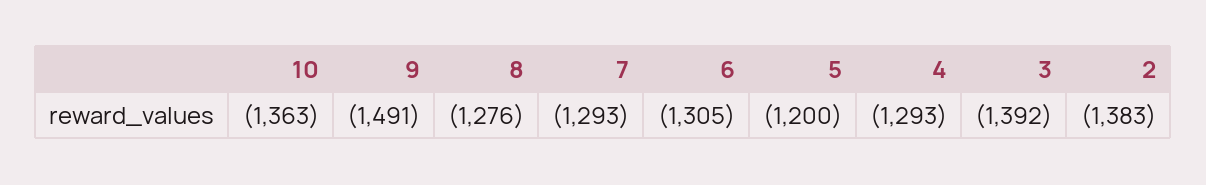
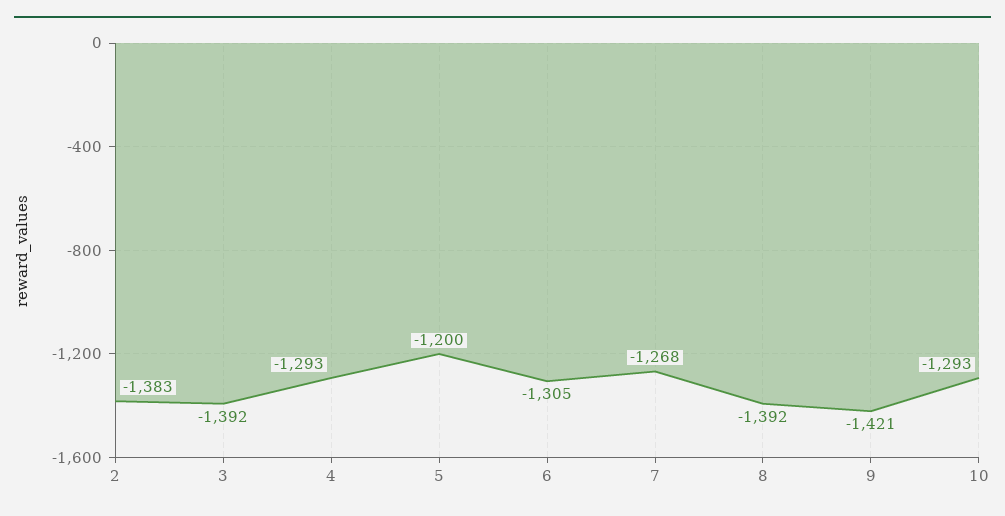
10: -1363 -> -1293
9: -1491 -> -1421
8: -1276 -> -1392
7: -1293 -> -1268

